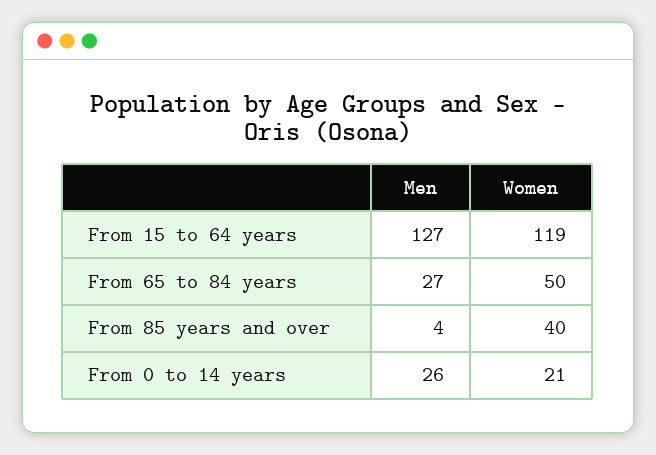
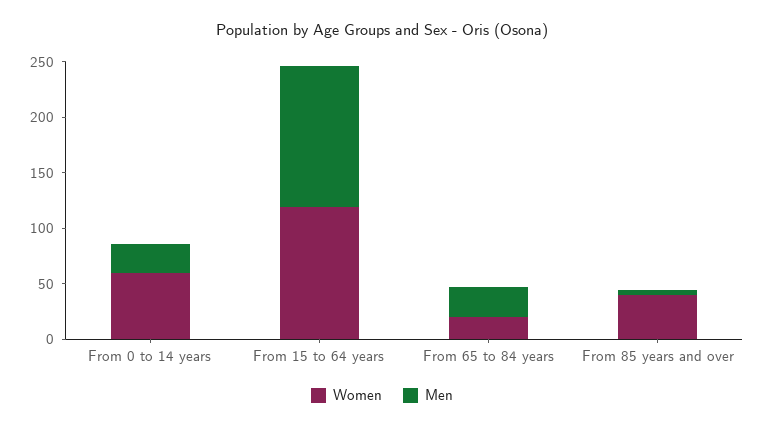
Women, From 65 to 84 years: 50 -> 20
Women, From 0 to 14 years: 21 -> 60

